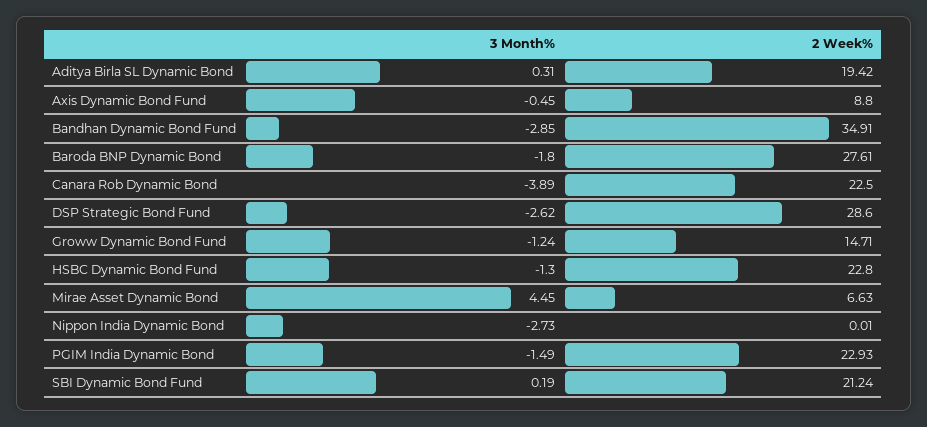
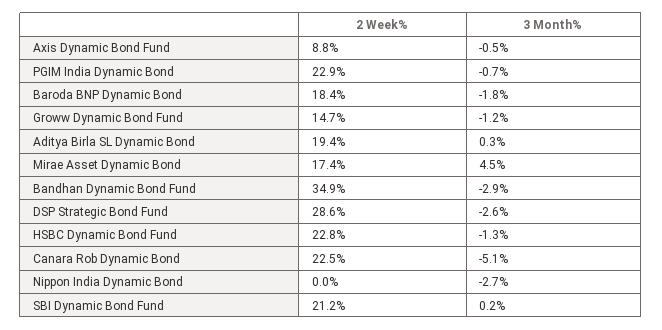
2 Week%, Baroda BNP Dynamic Bond: 27.61 -> 18.4
3 Month%, Canara Rob Dynamic Bond: -3.89 -> -5.1
2 Week%, Mirae Asset Dynamic Bond: 6.63 -> 17.4
3 Month%, PGIM India Dynamic Bond: -1.49 -> -0.7

